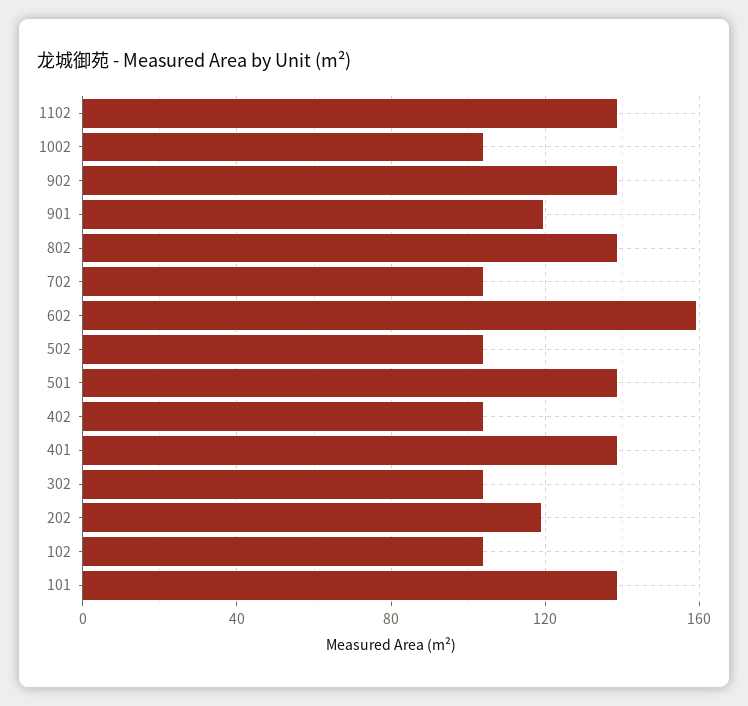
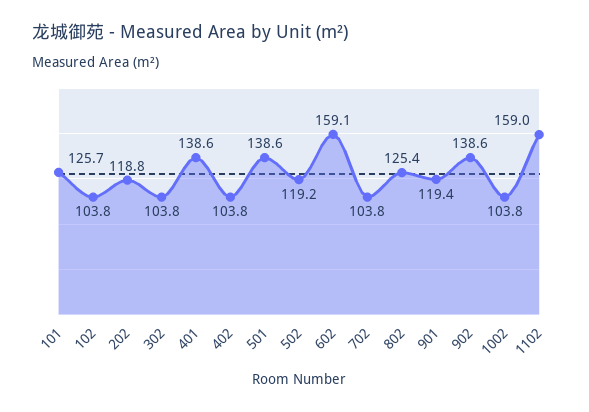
1102: 140 -> 159
802: 140 -> 125.4
502: 105 -> 119.2
101: 140 -> 125.7

